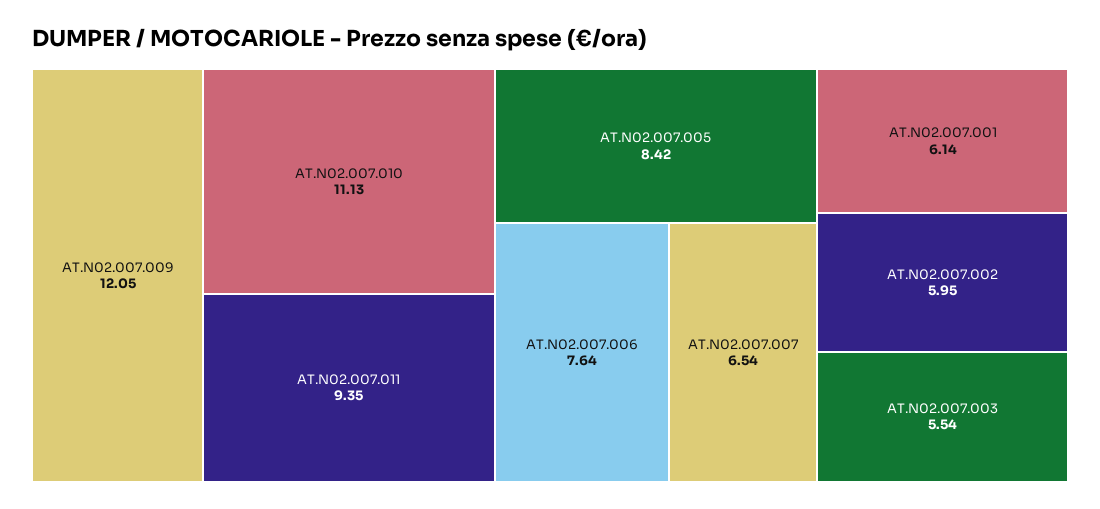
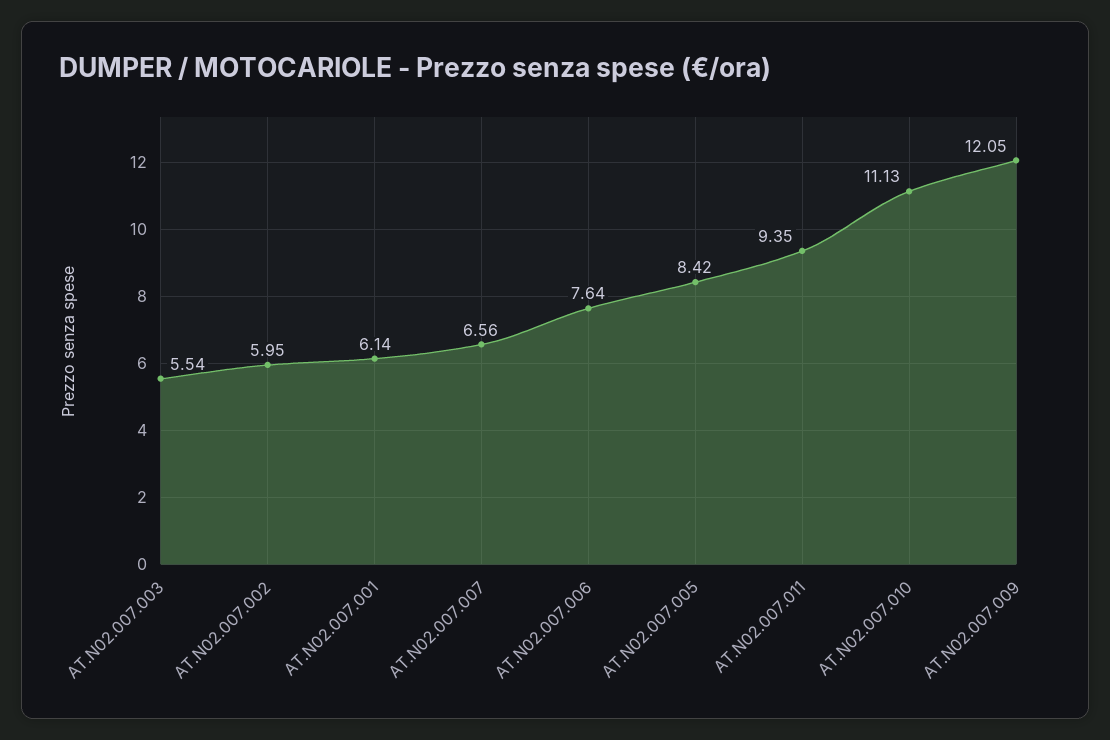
AT.N02.007.007: 6.54 -> 6.56

